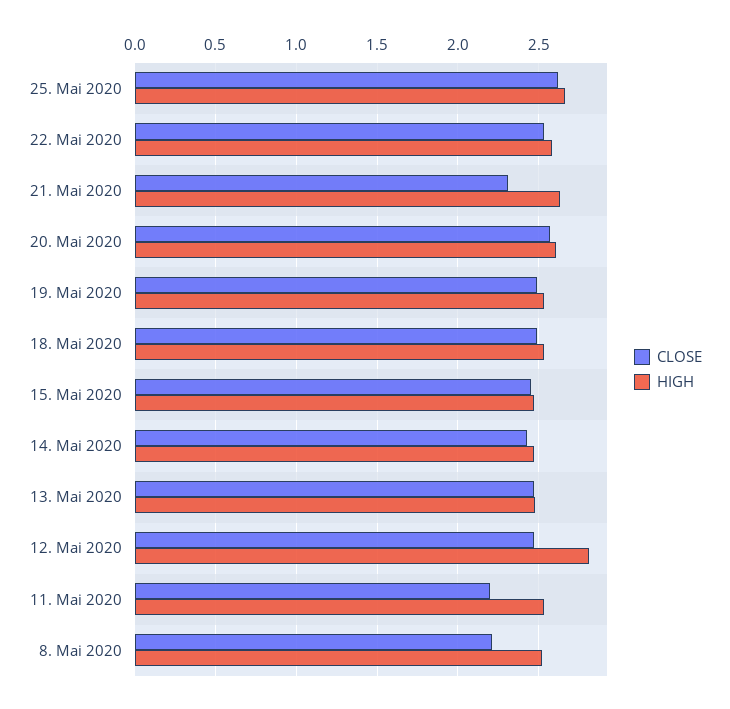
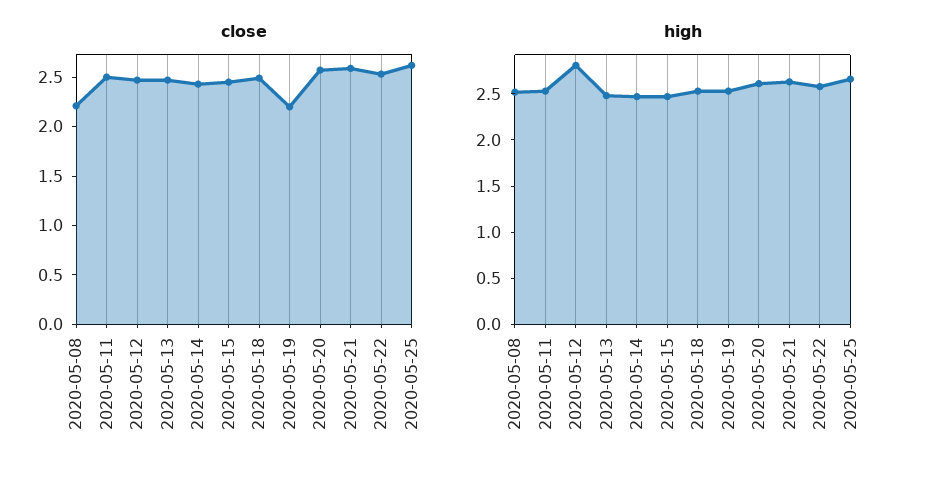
CLOSE, 21. Mai 2020: 2.3 -> 2.6
CLOSE, 19. Mai 2020: 2.5 -> 2.2
CLOSE, 11. Mai 2020: 2.2 -> 2.5

